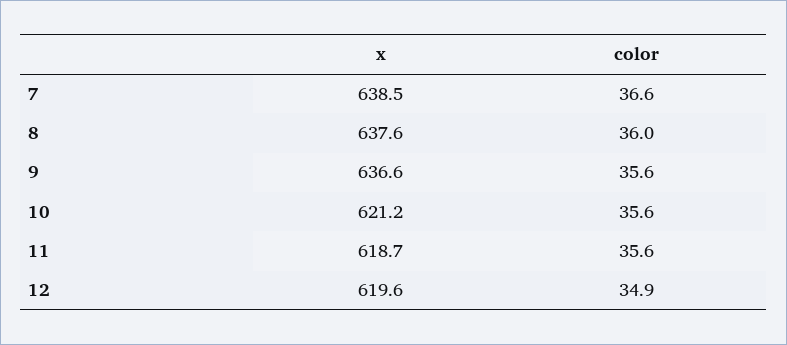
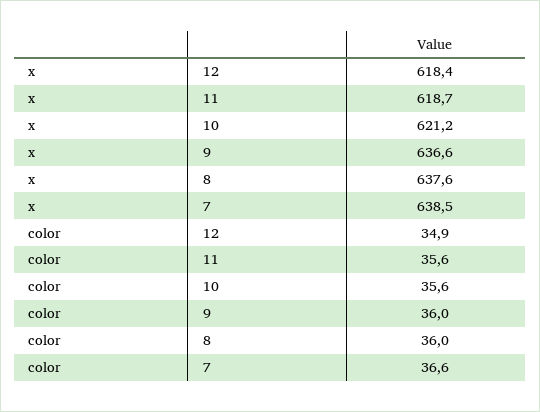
color, 9: 35.6 -> 36
x, 12: 619.6 -> 618.4

